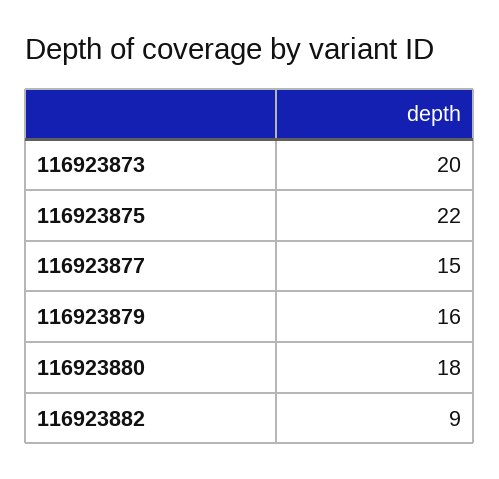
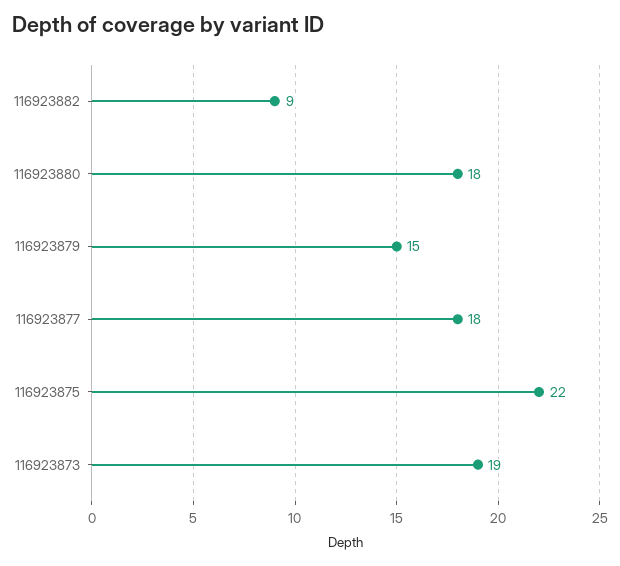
116923873: 20 -> 19
116923877: 15 -> 18
116923879: 16 -> 15

